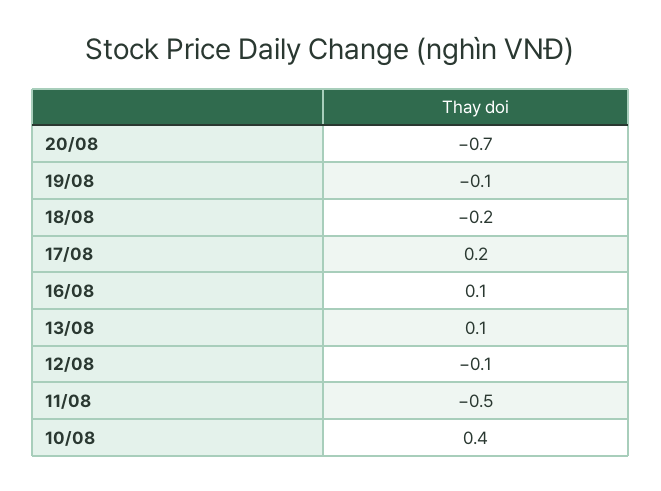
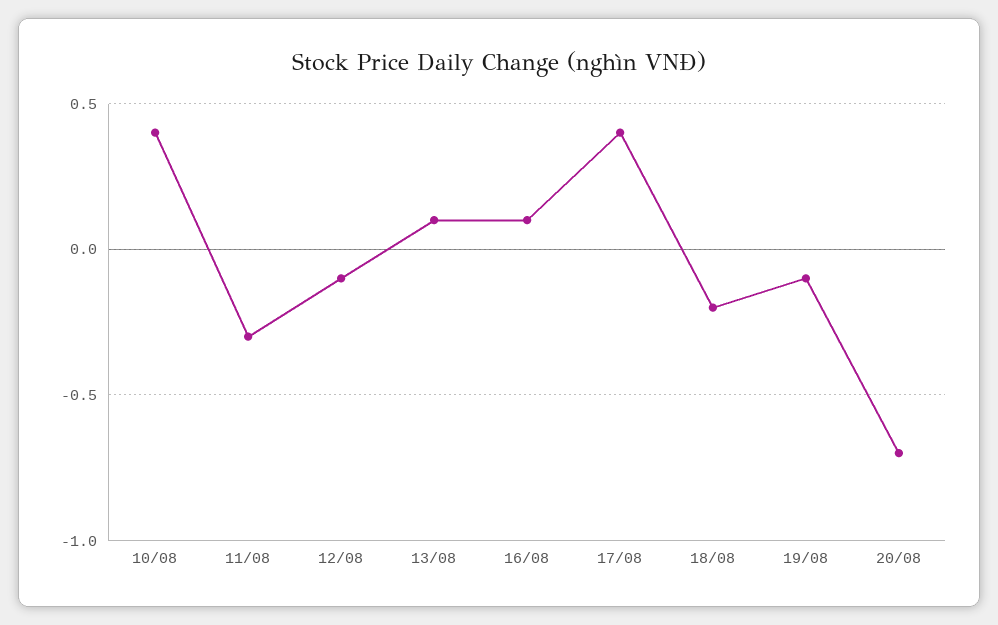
17/08: 0.2 -> 0.4
11/08: -0.5 -> -0.3

